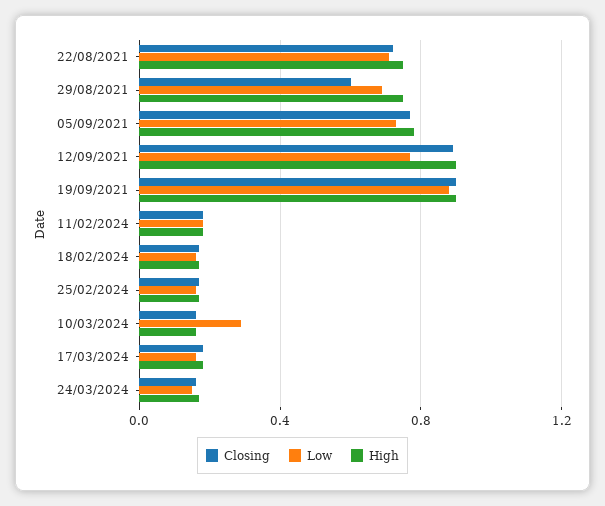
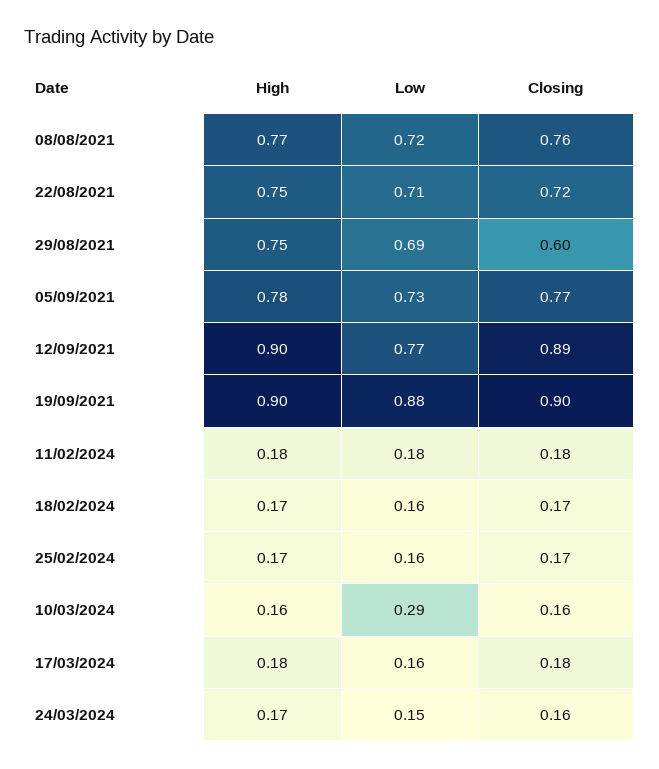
High, 08/08/2021: none -> 0.77
Low, 08/08/2021: none -> 0.72
Closing, 08/08/2021: none -> 0.76

